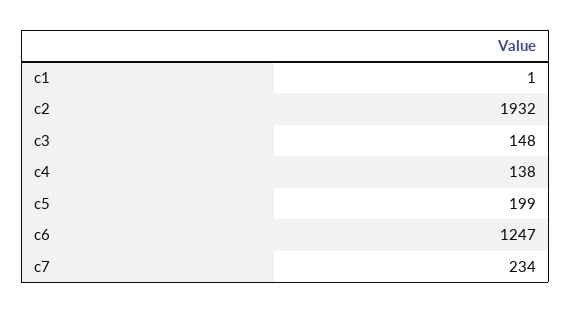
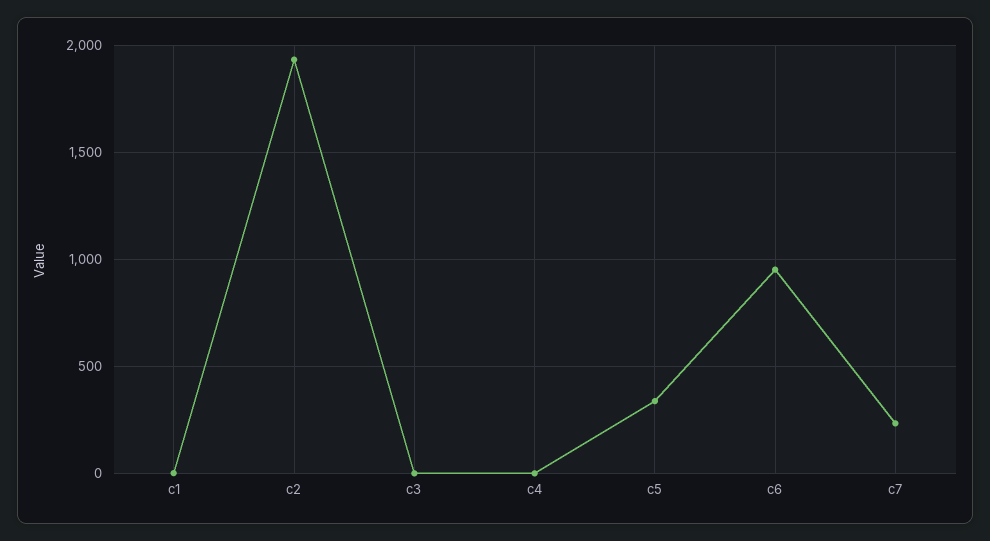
c3: 148 -> 0
c4: 138 -> 0
c5: 199 -> 350
c6: 1247 -> 950

